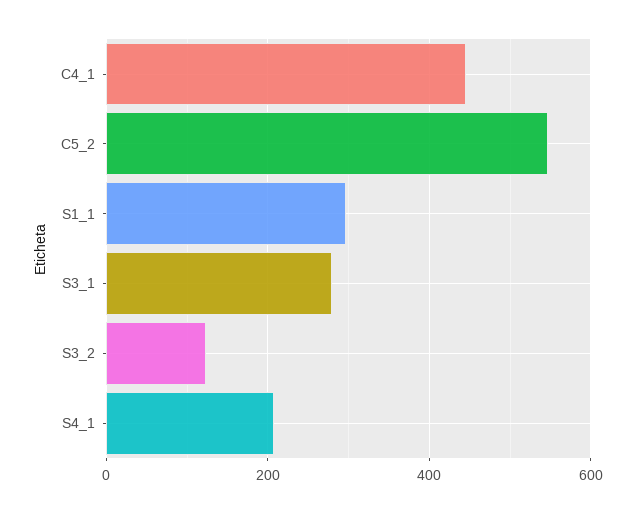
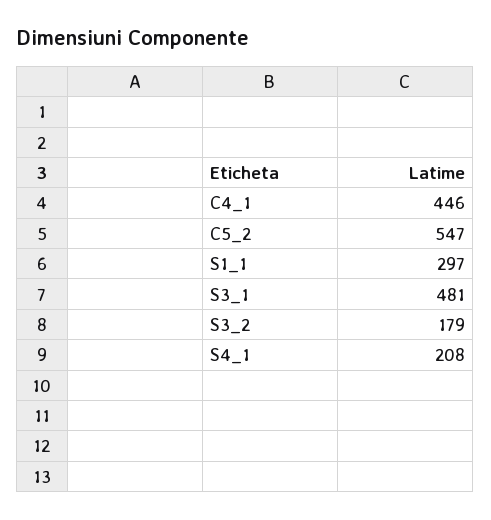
S3_1: 280 -> 481
S3_2: 120 -> 179

